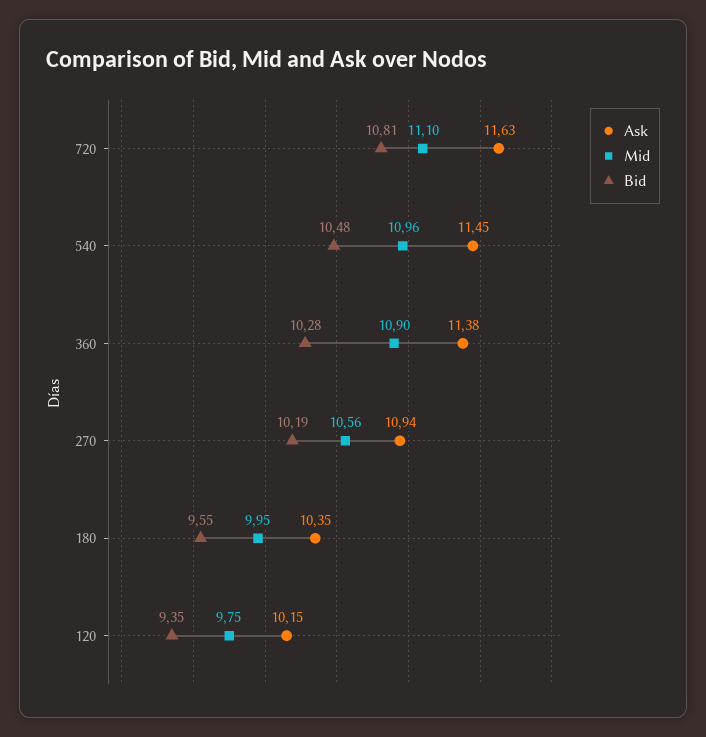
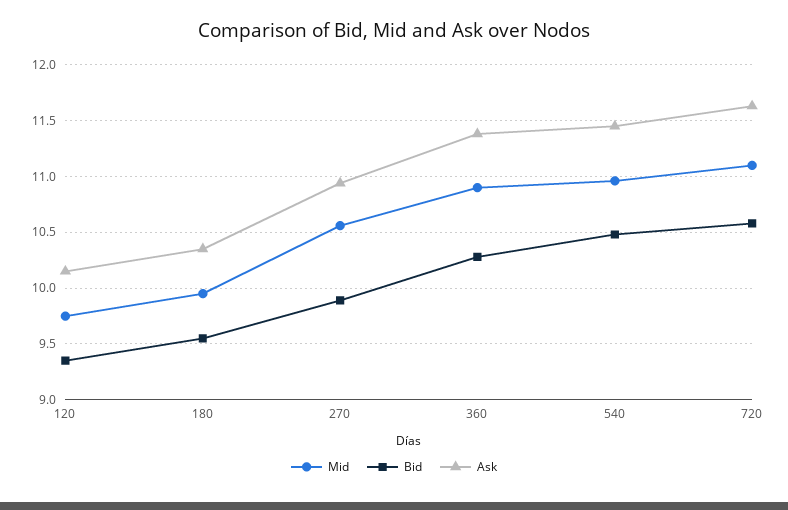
Bid, 720: 10.81 -> 10.6
Bid, 270: 10.19 -> 9.9

